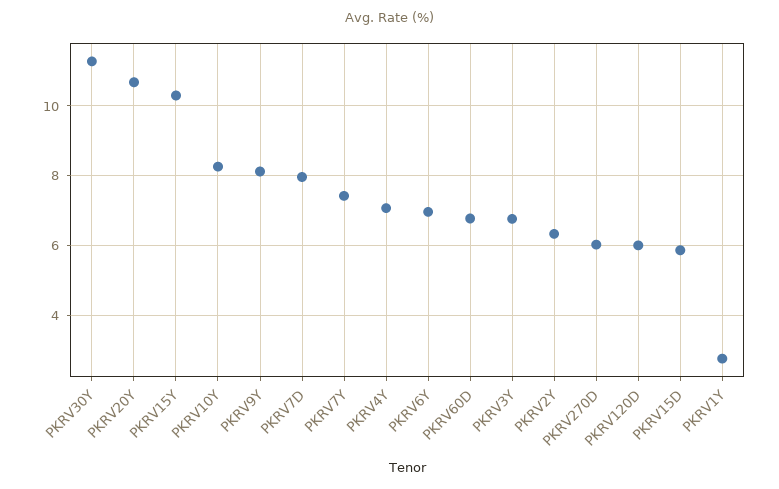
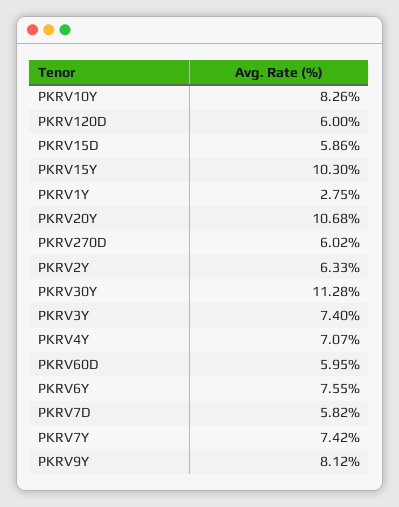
PKRV7D: 8 -> 5.82
PKRV6Y: 7 -> 7.55
PKRV60D: 6.8 -> 5.95
PKRV3Y: 6.8 -> 7.4

